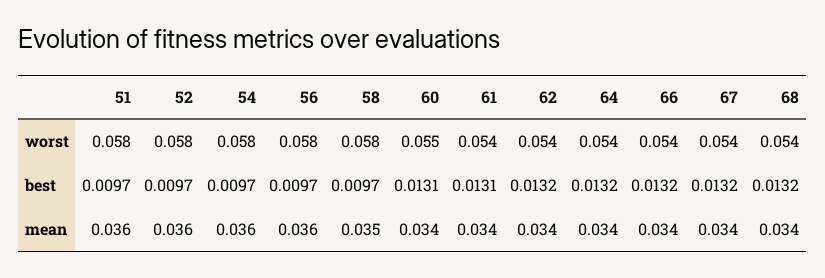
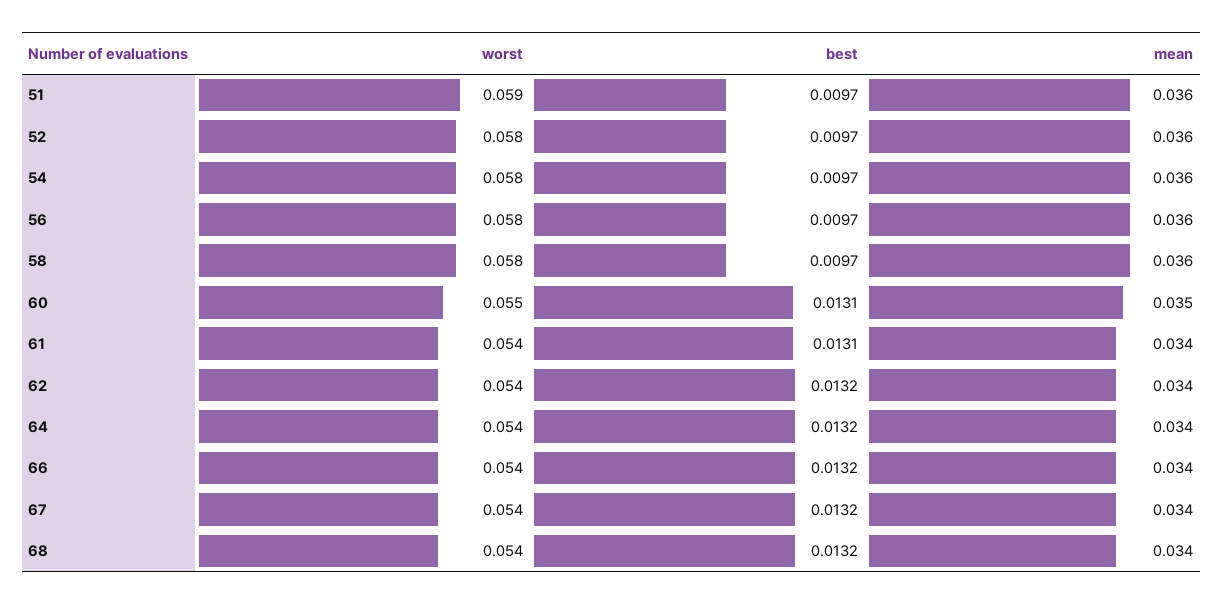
51, worst: 0.058 -> 0.059
58, mean: 0.035 -> 0.036
60, mean: 0.034 -> 0.035

